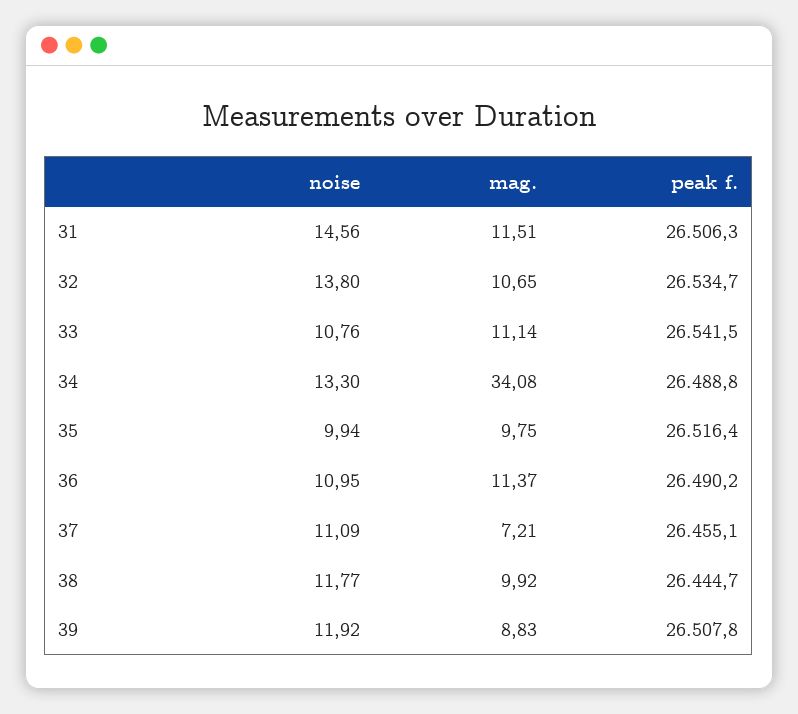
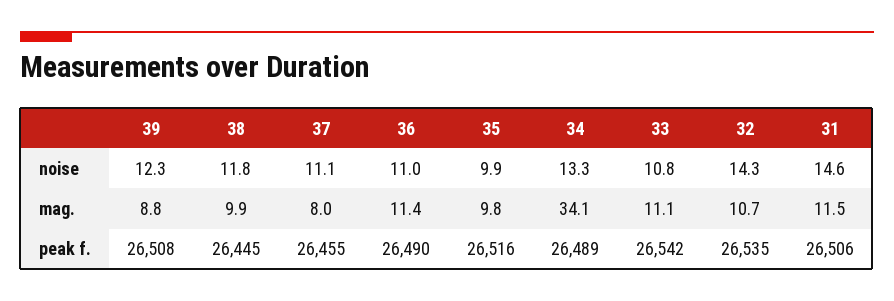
noise, 32: 13.8 -> 14.3
mag., 37: 7.21 -> 8
noise, 39: 11.92 -> 12.3

